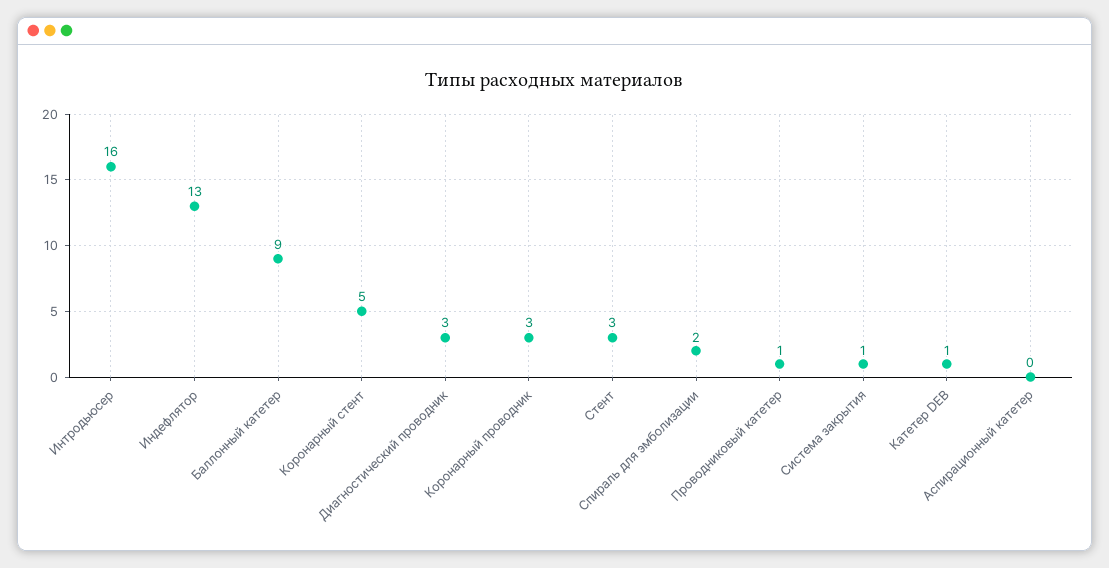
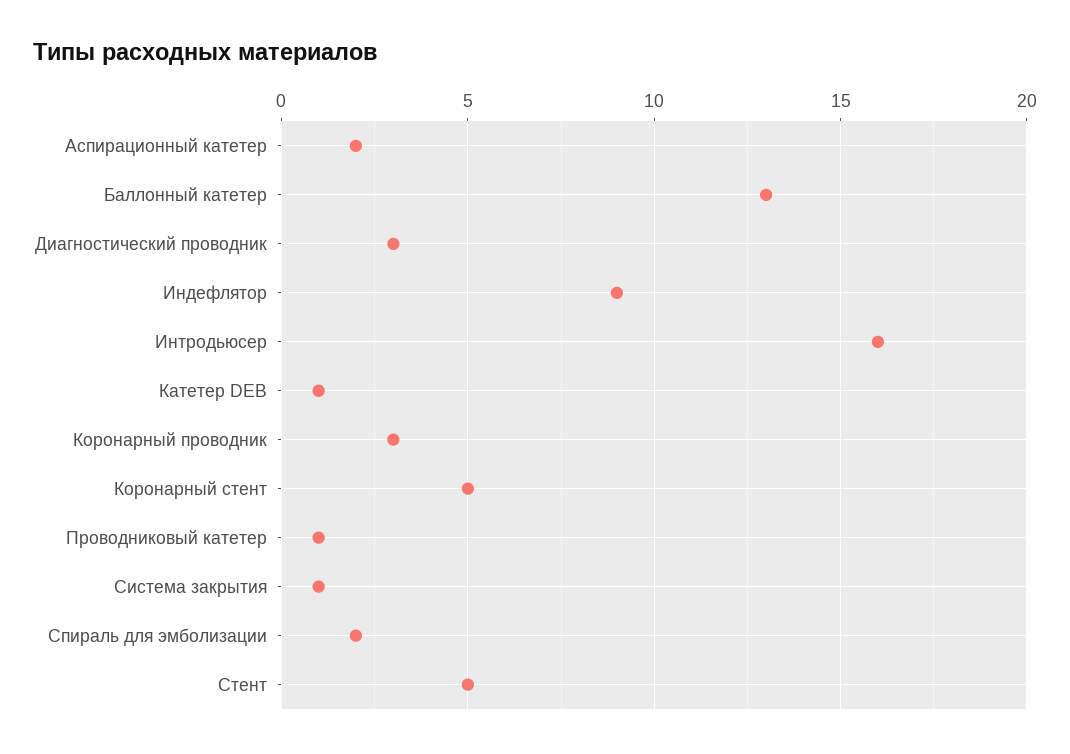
Индефлятор: 13 -> 9
Баллонный катетер: 9 -> 13
Стент: 3 -> 5
Аспирационный катетер: 0 -> 2

